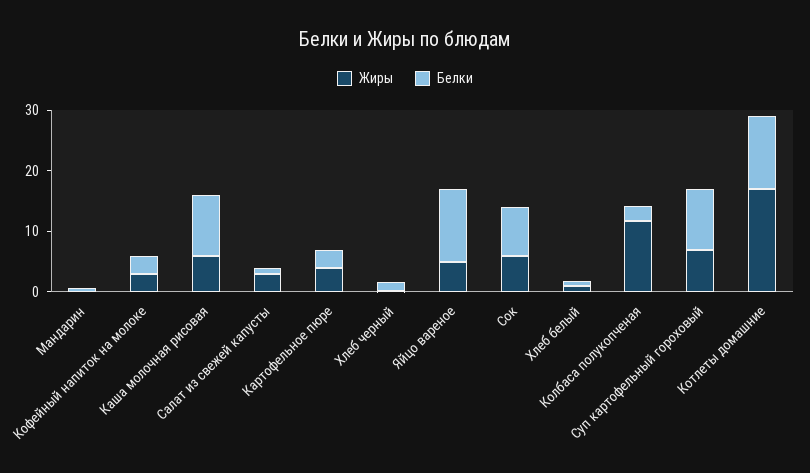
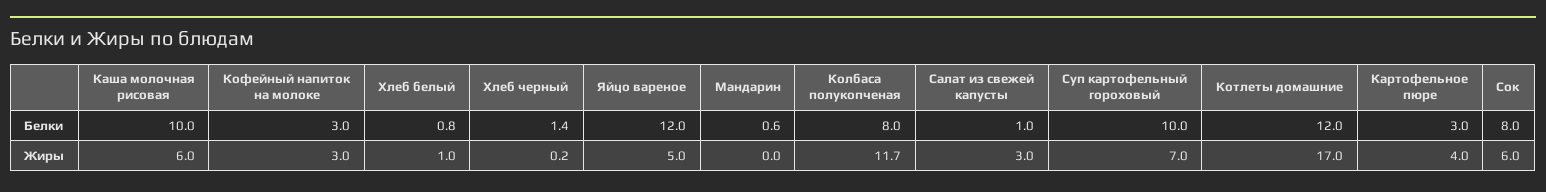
Белки, Колбаса полукопченая: 2 -> 8

